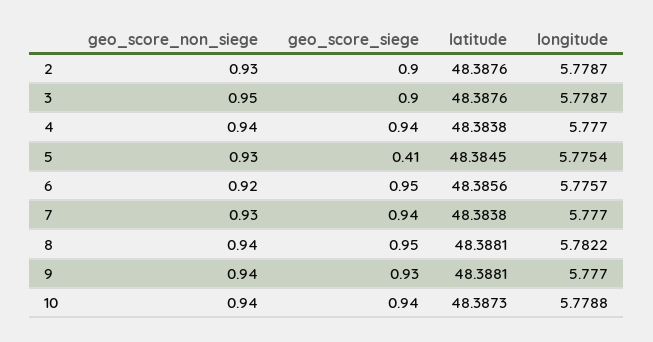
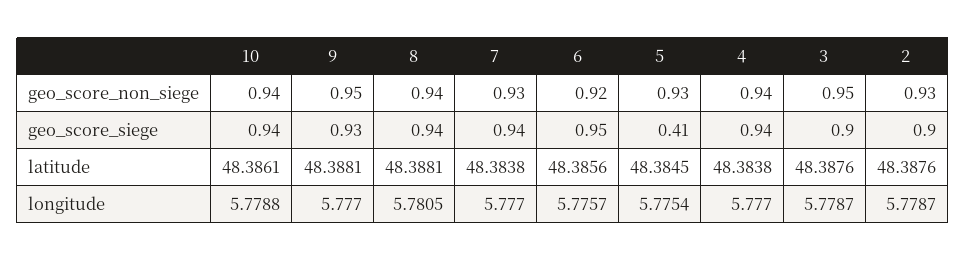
geo_score_siege, 8: 0.95 -> 0.94
longitude, 8: 5.7822 -> 5.7805
geo_score_non_siege, 9: 0.94 -> 0.95
latitude, 10: 48.3873 -> 48.3861

